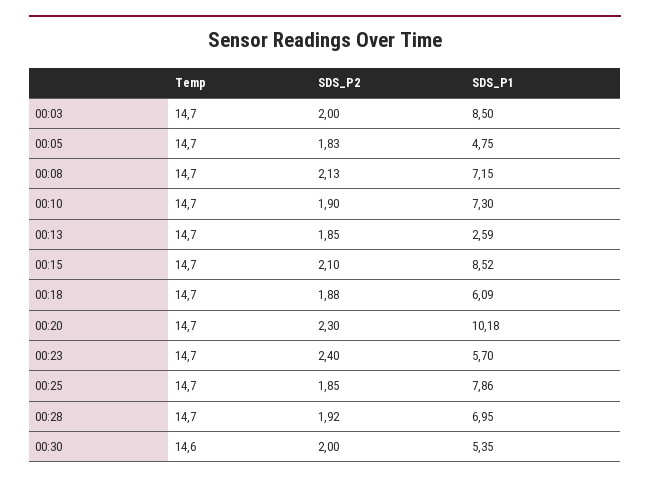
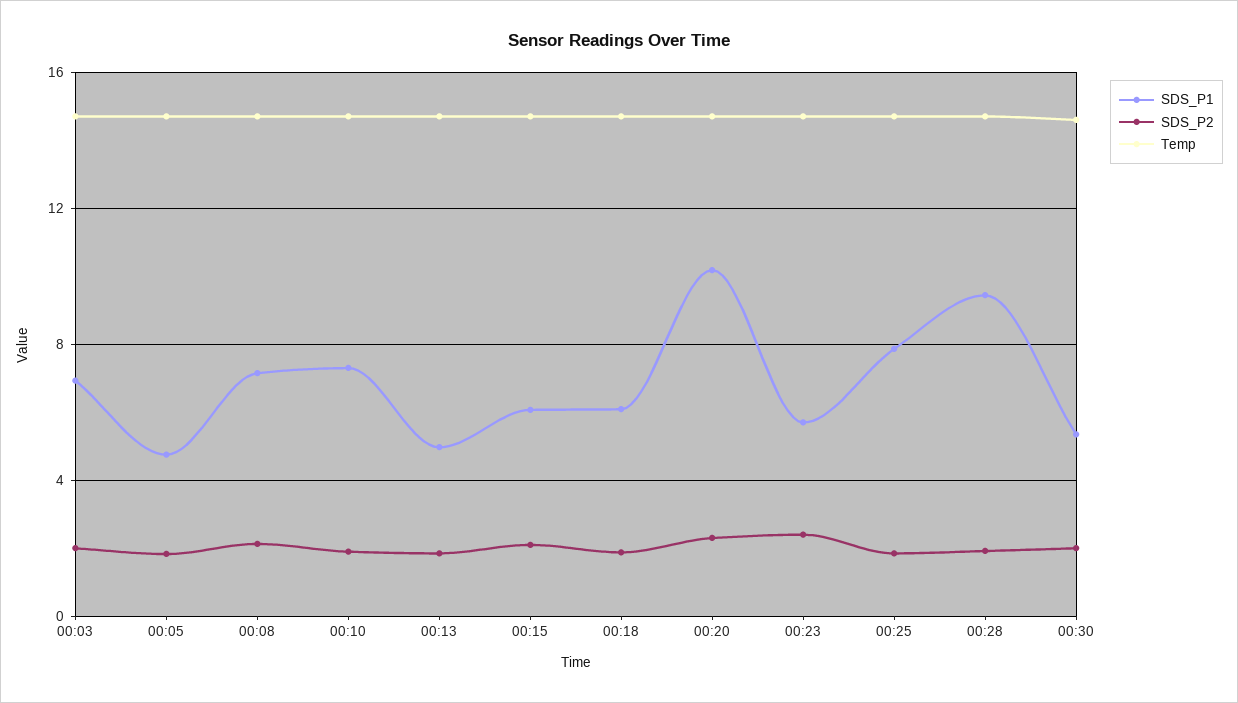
SDS_P1, 00:03: 8.5 -> 7
SDS_P1, 00:13: 2.59 -> 5
SDS_P1, 00:15: 8.52 -> 6
SDS_P1, 00:28: 6.95 -> 9.5

